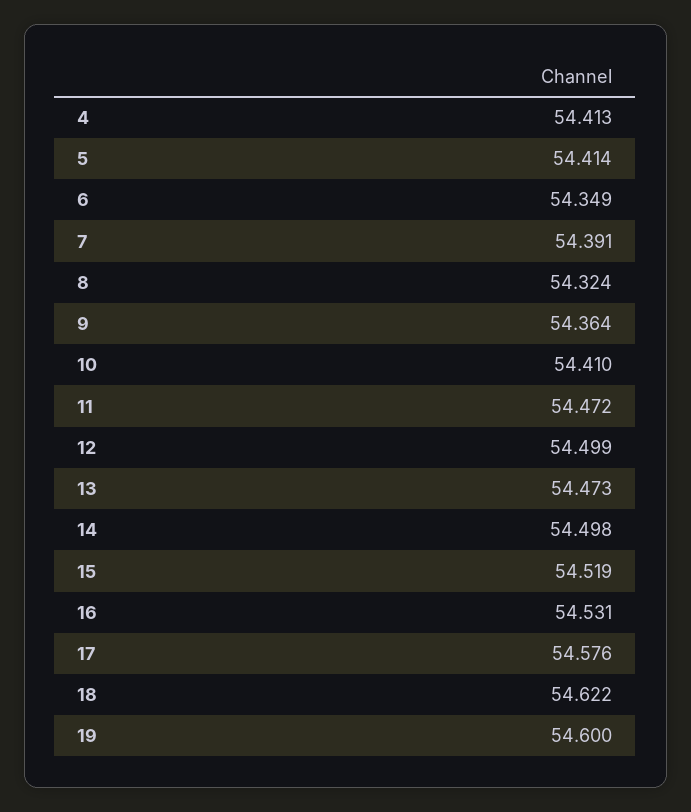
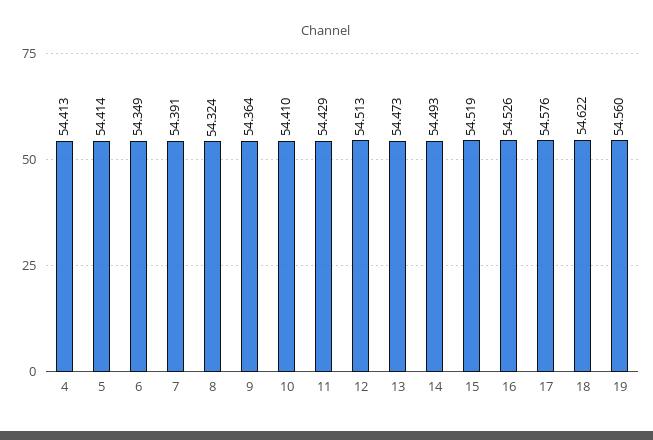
11: 54.472 -> 54.429
12: 54.499 -> 54.513
14: 54.498 -> 54.493
16: 54.531 -> 54.526
19: 54.6 -> 54.56

